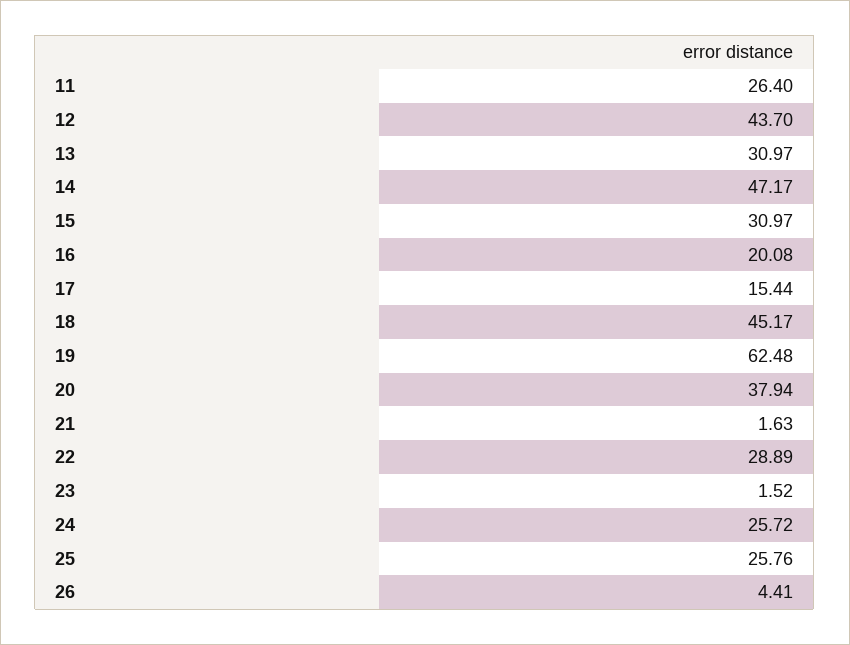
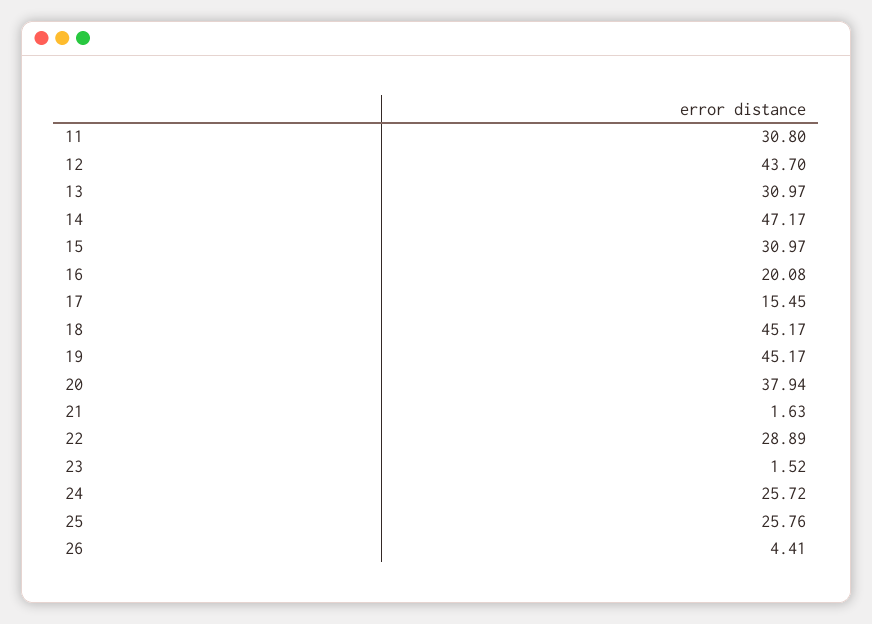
11: 26.4 -> 30.8
17: 15.44 -> 15.45
19: 62.48 -> 45.17

